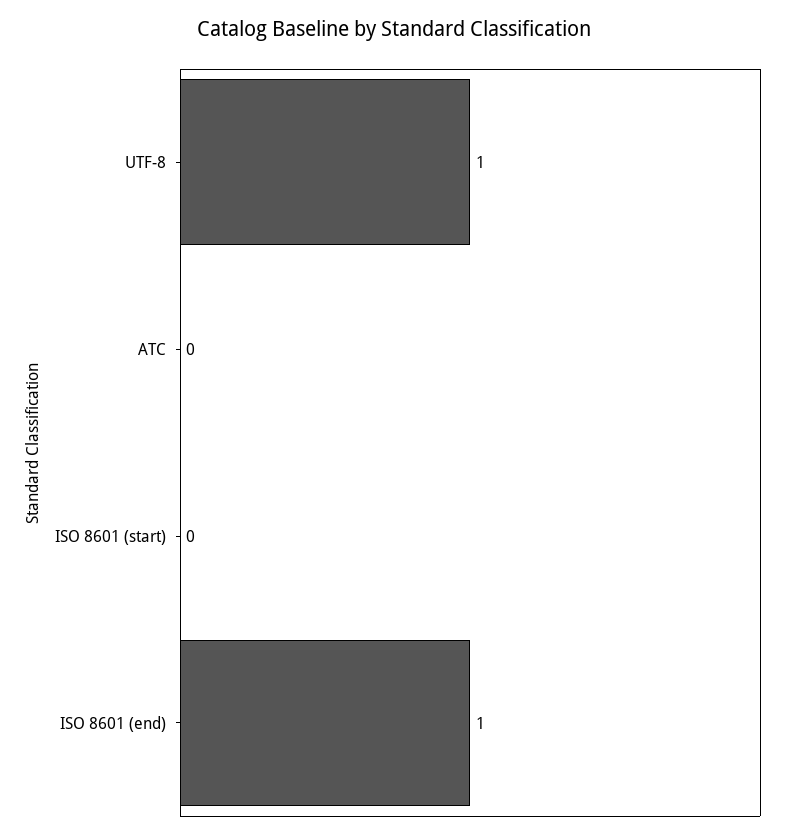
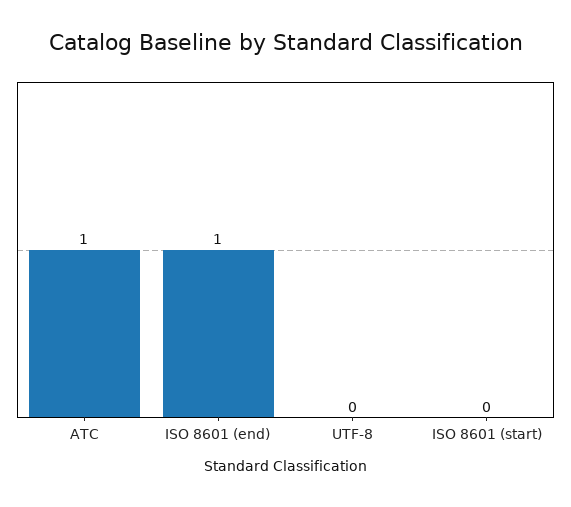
UTF-8: 1 -> 0
ATC: 0 -> 1

